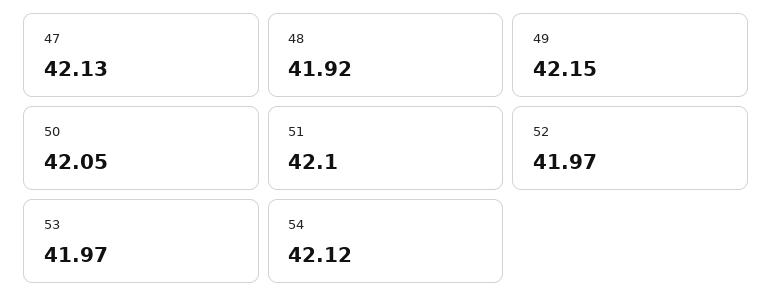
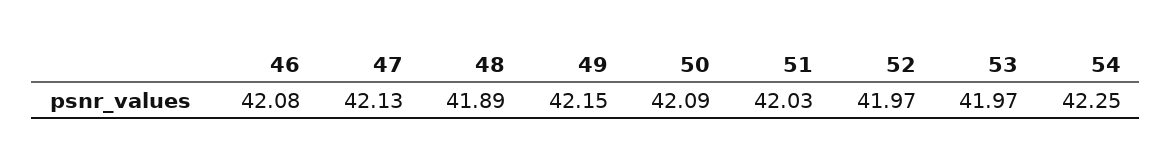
48: 41.92 -> 41.89
50: 42.05 -> 42.09
51: 42.1 -> 42.03
54: 42.12 -> 42.25
46: none -> 42.08

